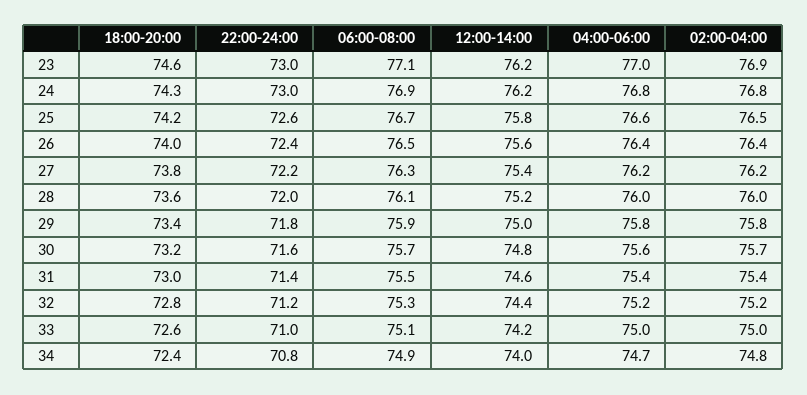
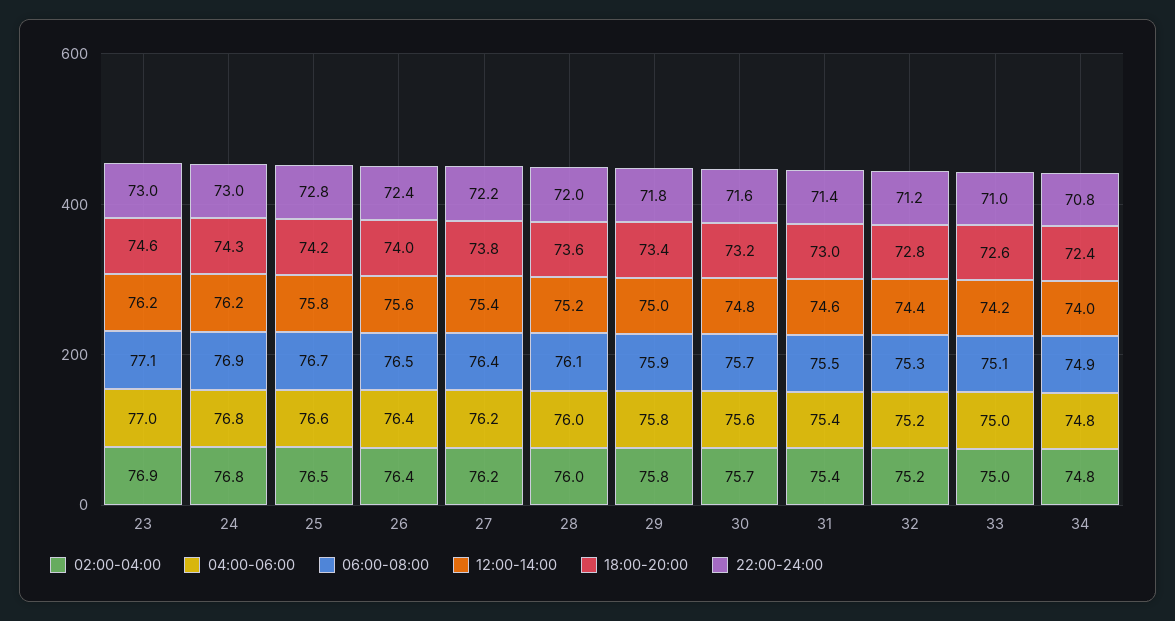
22:00-24:00, 25: 72.6 -> 72.8
06:00-08:00, 27: 76.3 -> 76.4
04:00-06:00, 34: 74.7 -> 74.8

